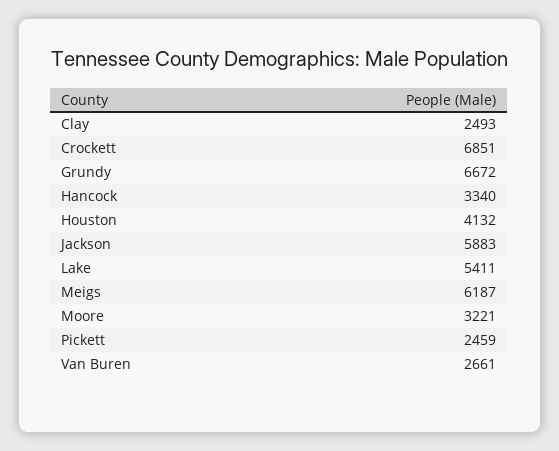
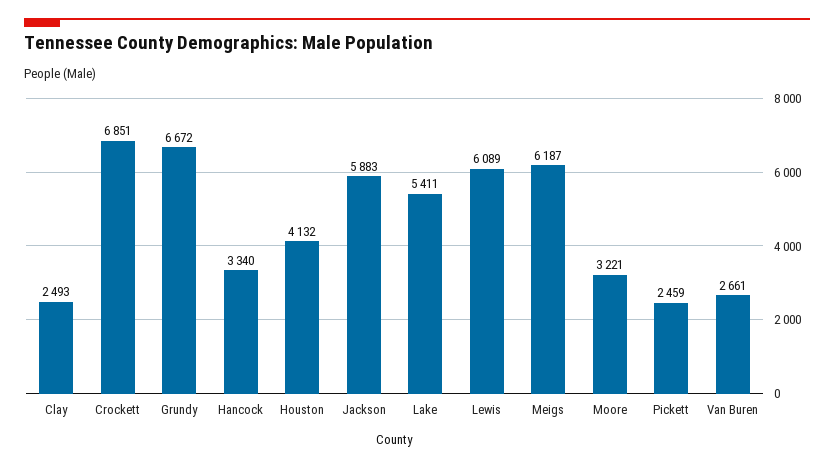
Lewis: none -> 6089

